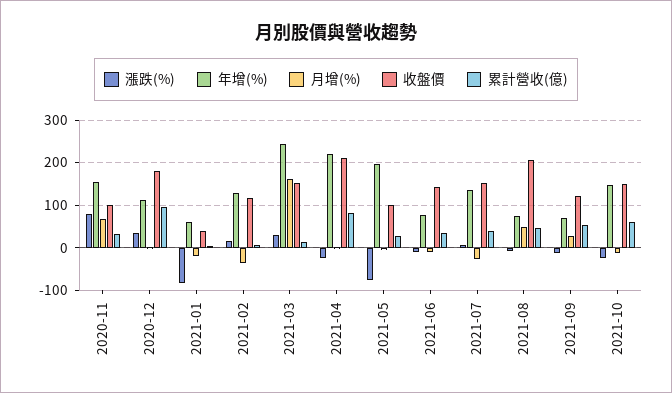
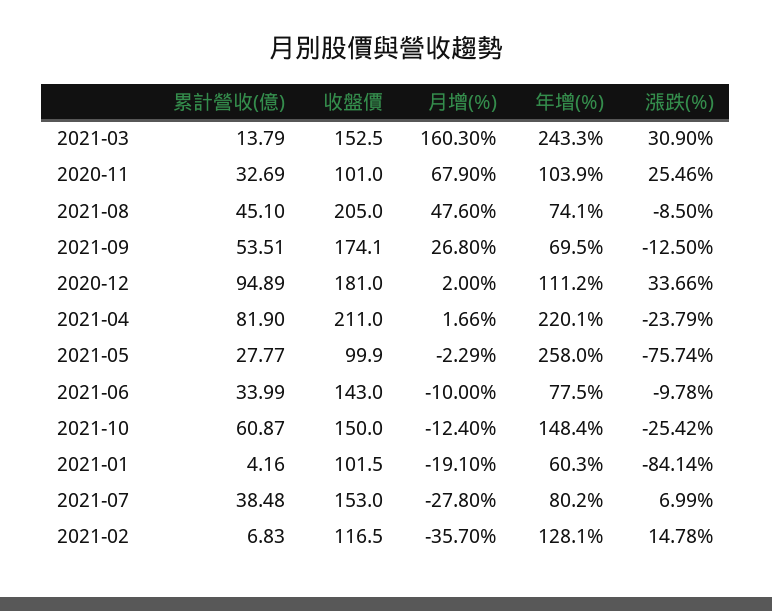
漲跌(%), 2020-11: 80 -> 25.46
年增(%), 2020-11: 160 -> 103.9
收盤價, 2021-01: 40 -> 101.5
年增(%), 2021-05: 200 -> 258
年增(%), 2021-07: 140 -> 80.2
收盤價, 2021-09: 120 -> 174.1

